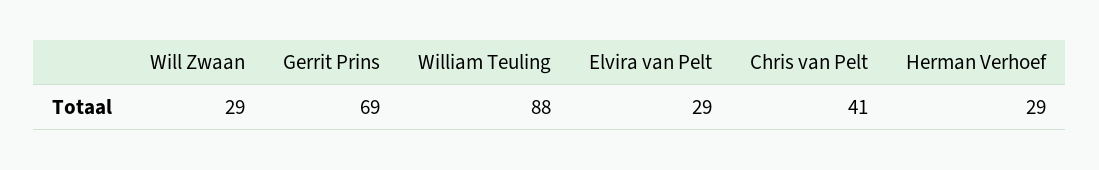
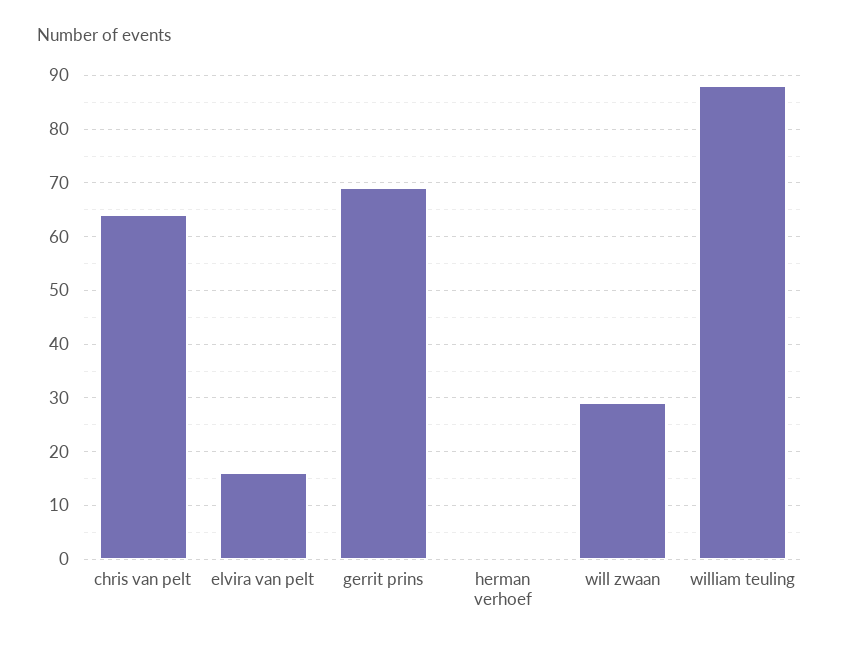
Elvira van Pelt: 29 -> 15
Chris van Pelt: 41 -> 65
Herman Verhoef: 29 -> 0

